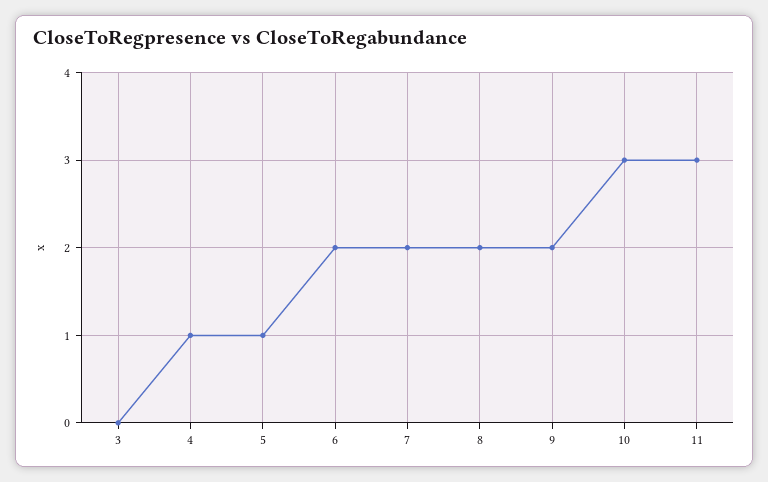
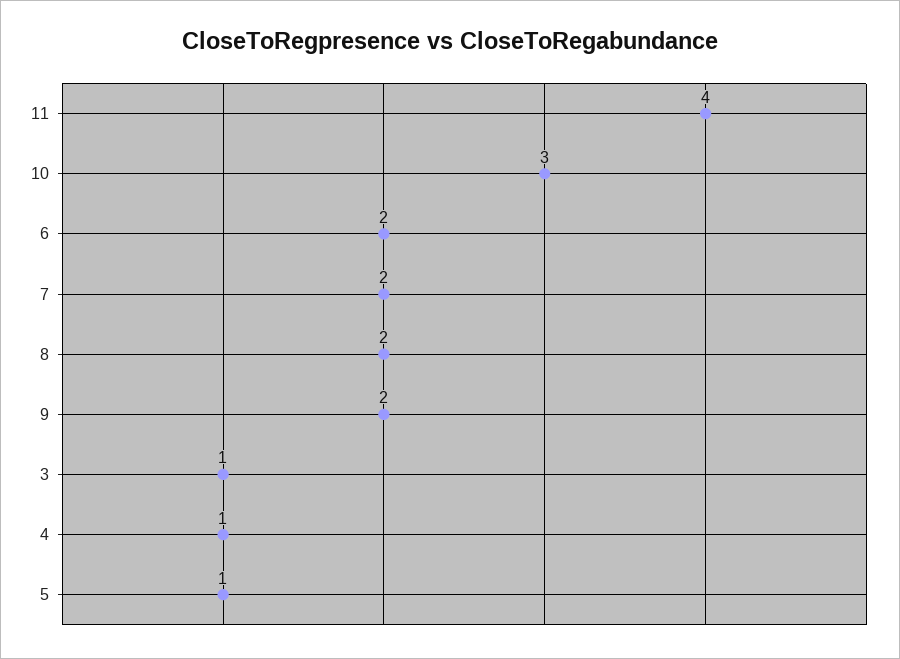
3: 0 -> 1
11: 3 -> 4

